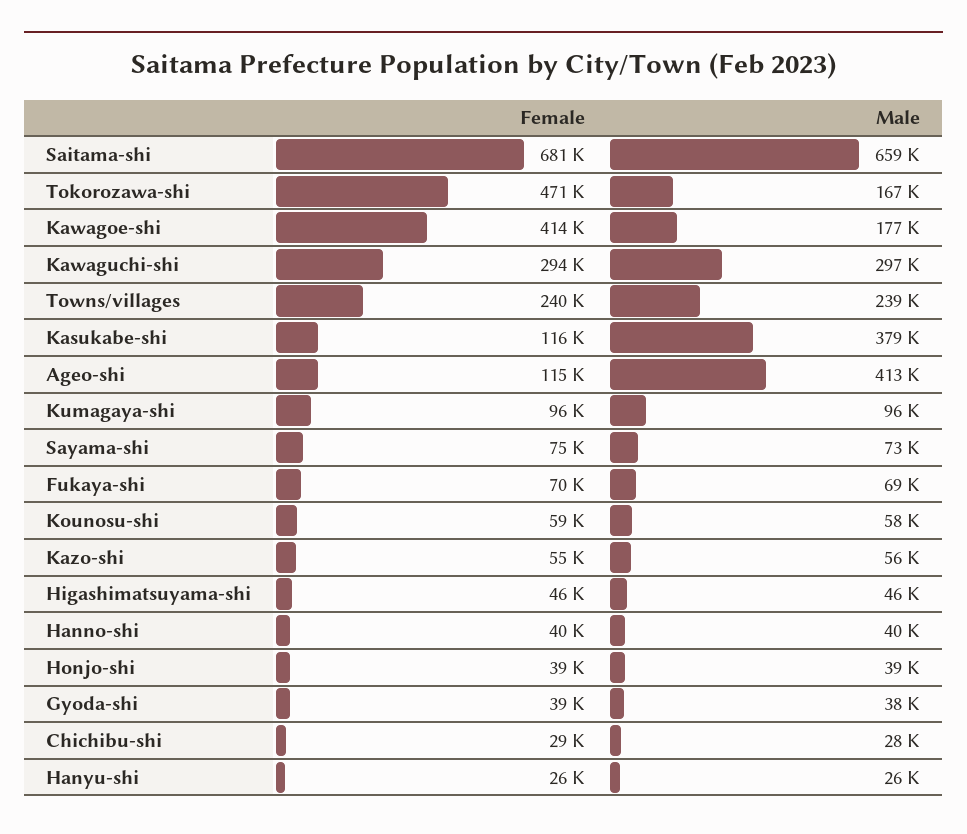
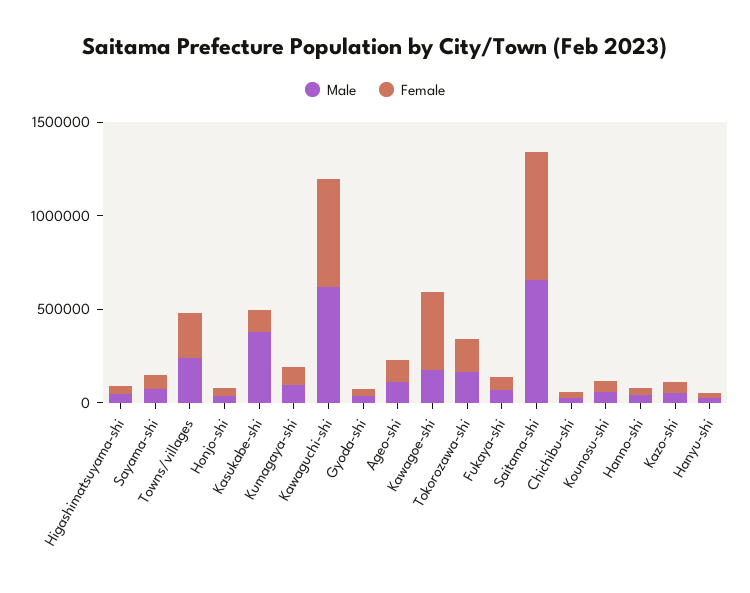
Female, Tokorozawa-shi: 471000 -> 200000
Female, Kawaguchi-shi: 294000 -> 600000
Male, Kawaguchi-shi: 297000 -> 600000
Male, Ageo-shi: 413000 -> 100000

